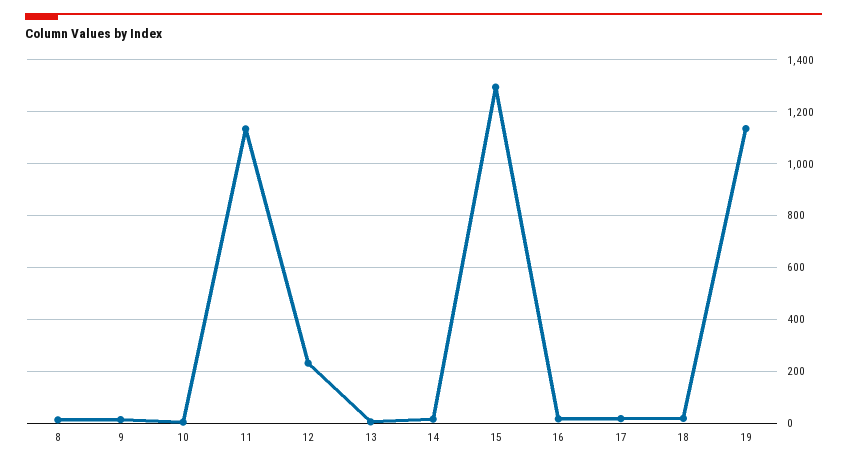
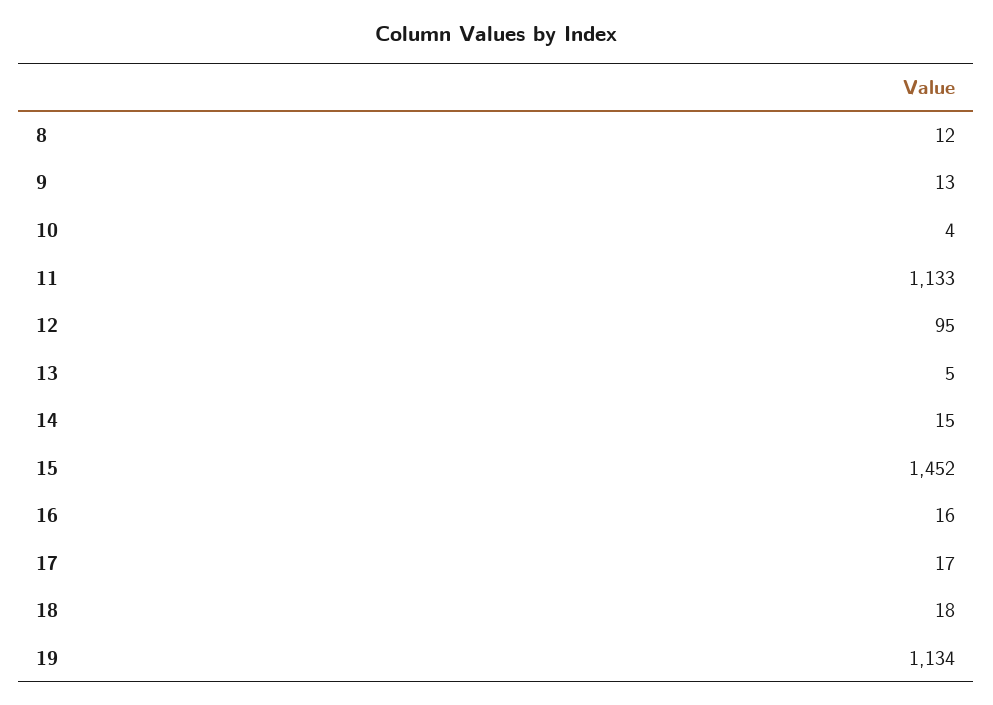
12: 225 -> 95
15: 1300 -> 1452

